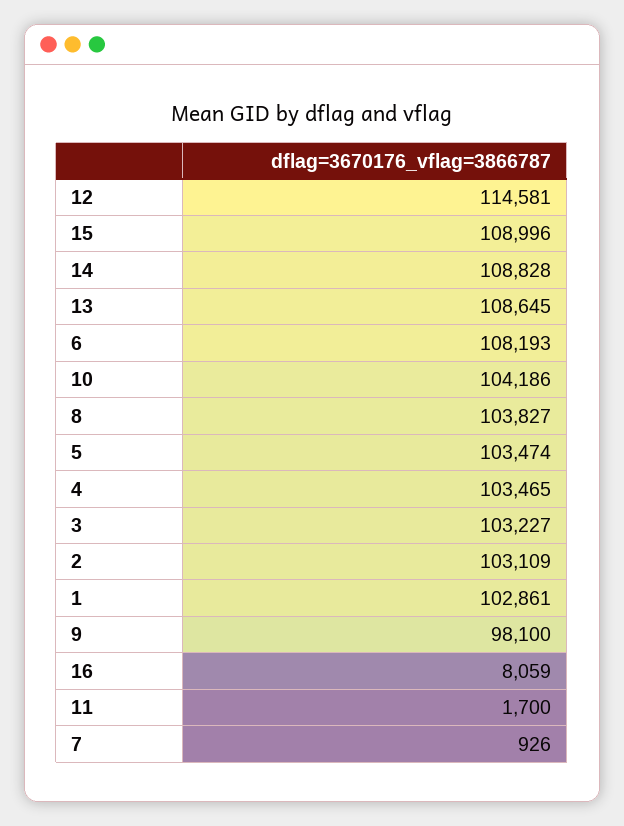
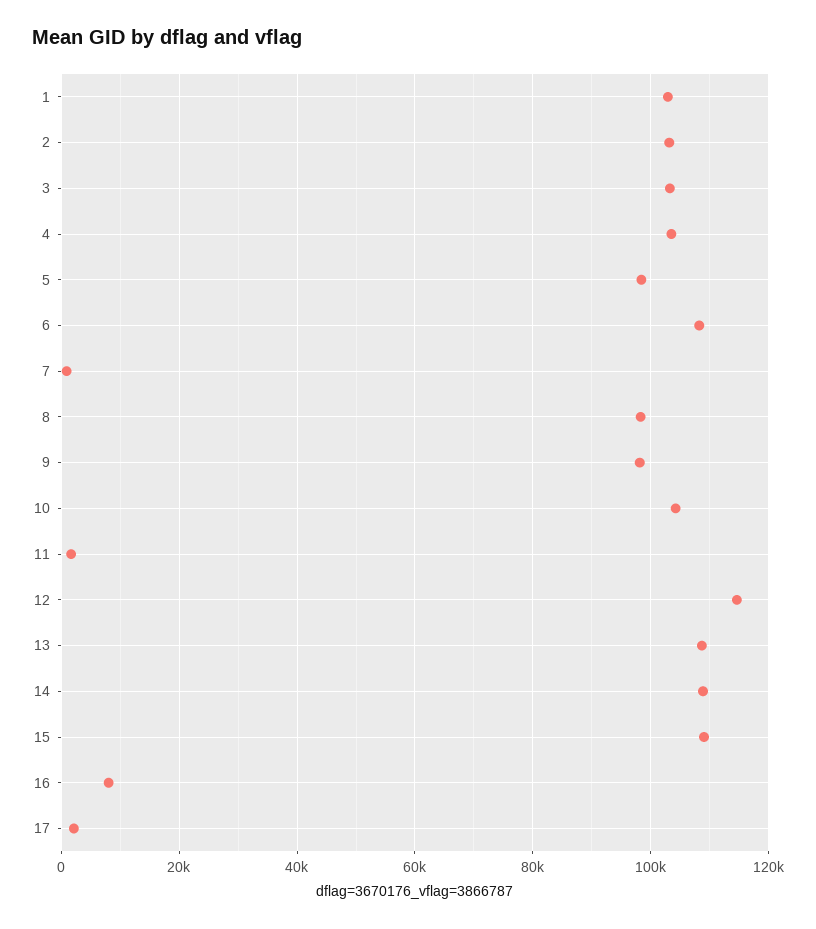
8: 103827 -> 98000
5: 103474 -> 98000
17: none -> 2000

